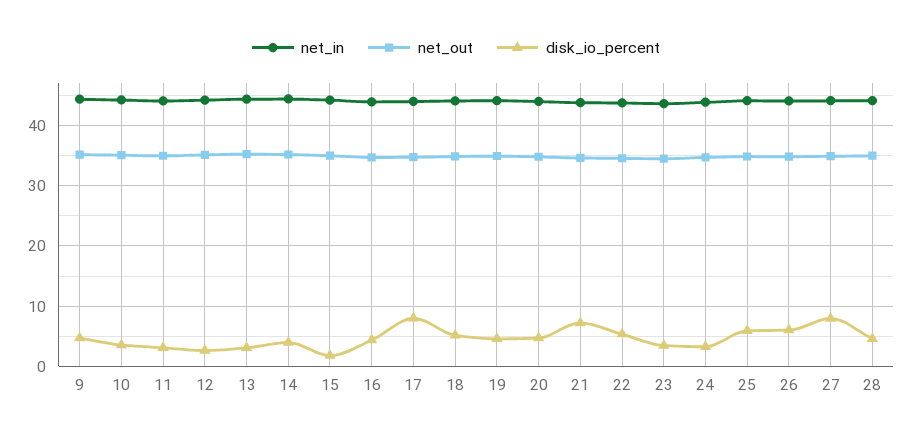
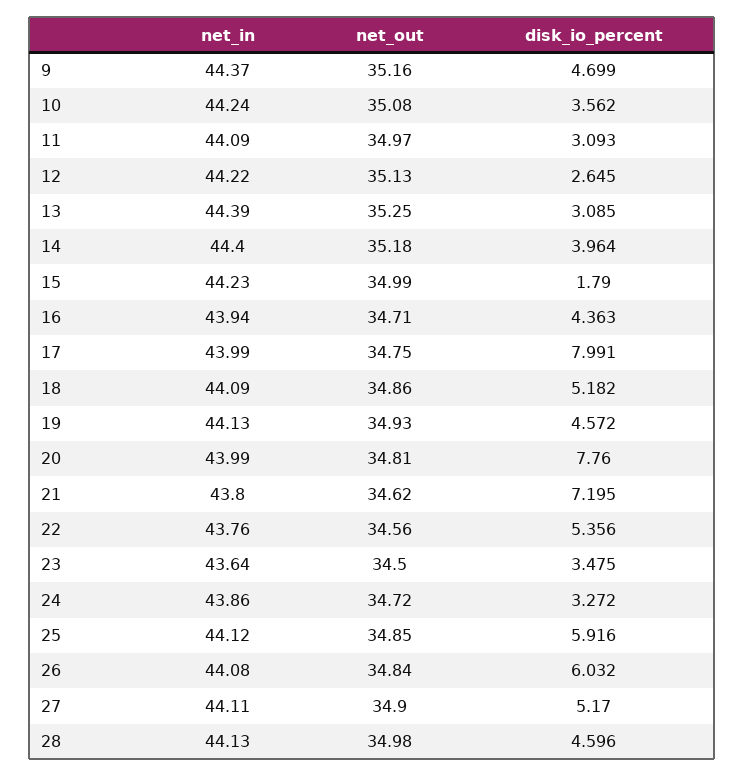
disk_io_percent, 20: 5 -> 7.76
disk_io_percent, 27: 8 -> 5.17

